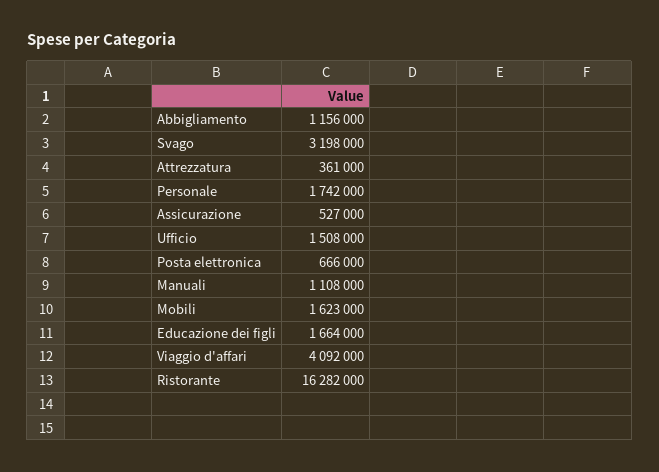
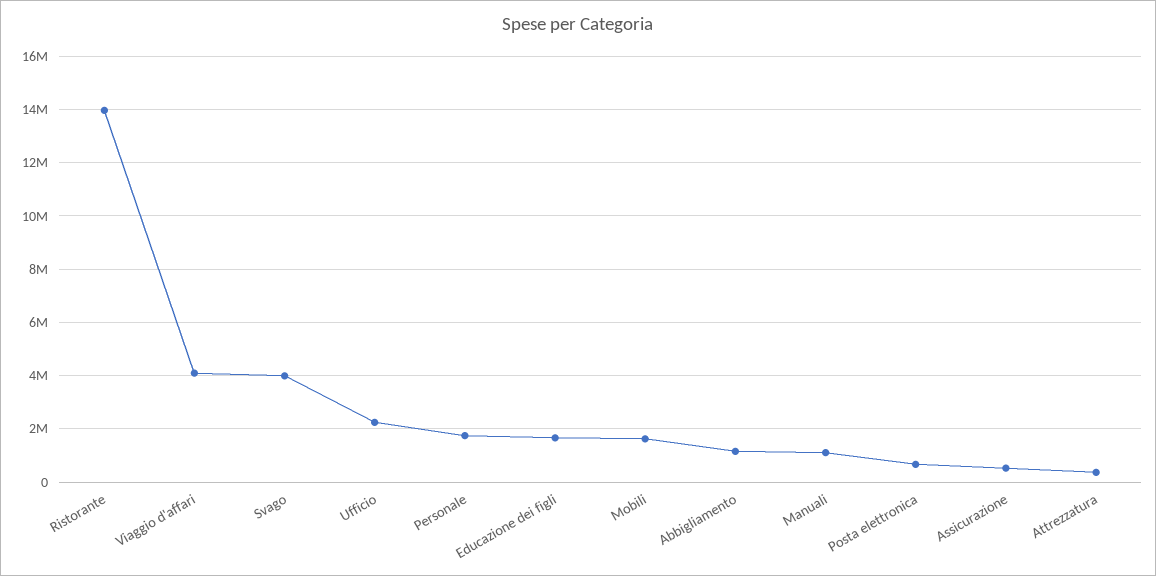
Svago: 3198000 -> 4000000
Ufficio: 1508000 -> 2250000
Ristorante: 16282000 -> 14000000

